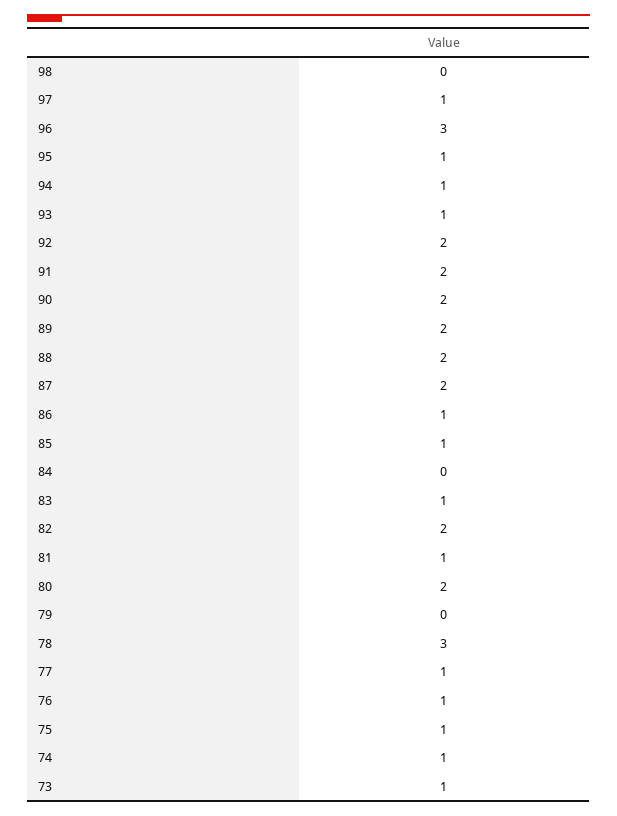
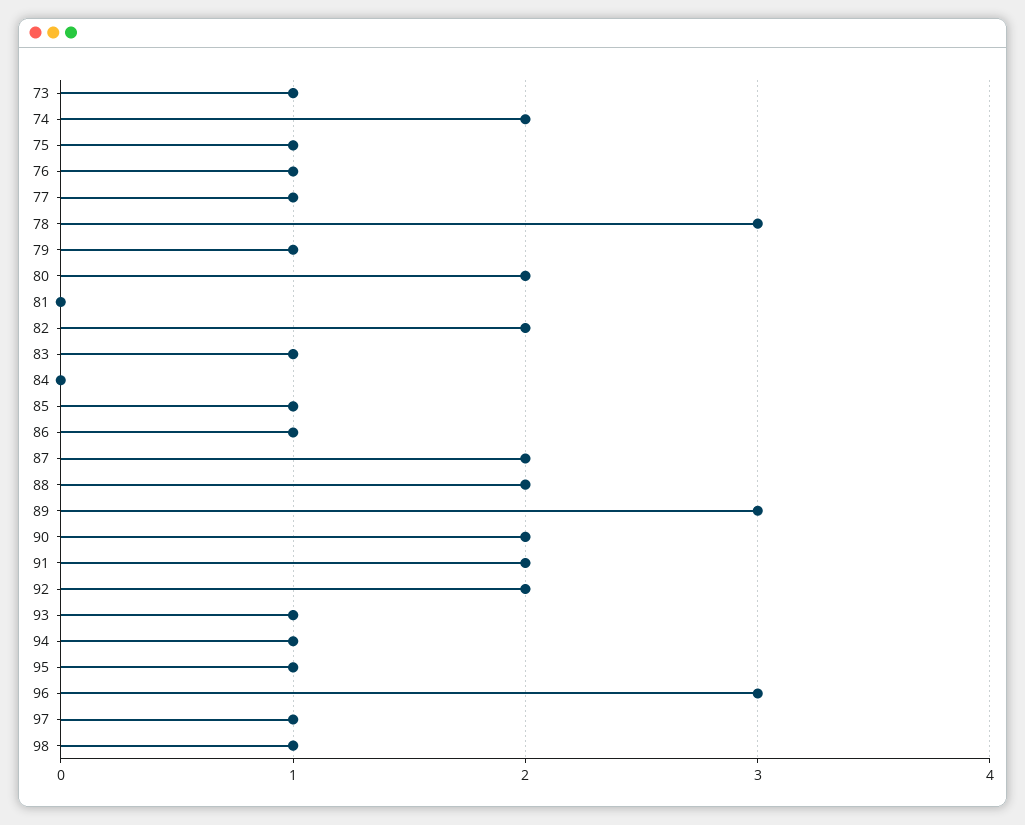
98: 0 -> 1
89: 2 -> 3
81: 1 -> 0
79: 0 -> 1
74: 1 -> 2

